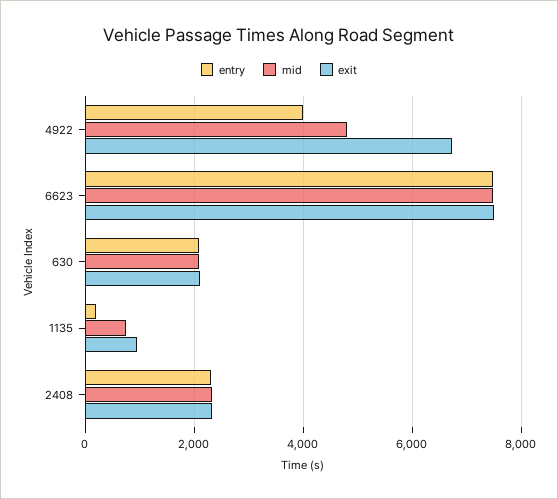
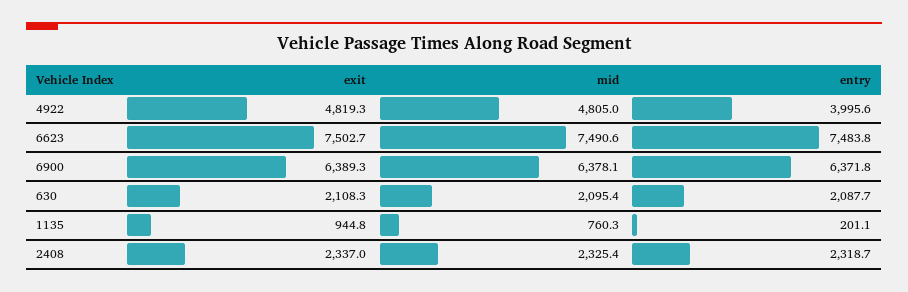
exit, 4922: 6800 -> 4819.3
exit, 6900: none -> 6389.3
mid, 6900: none -> 6378.1
entry, 6900: none -> 6371.8

